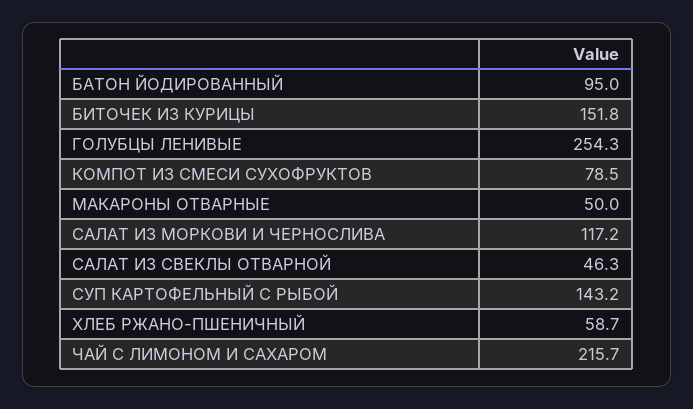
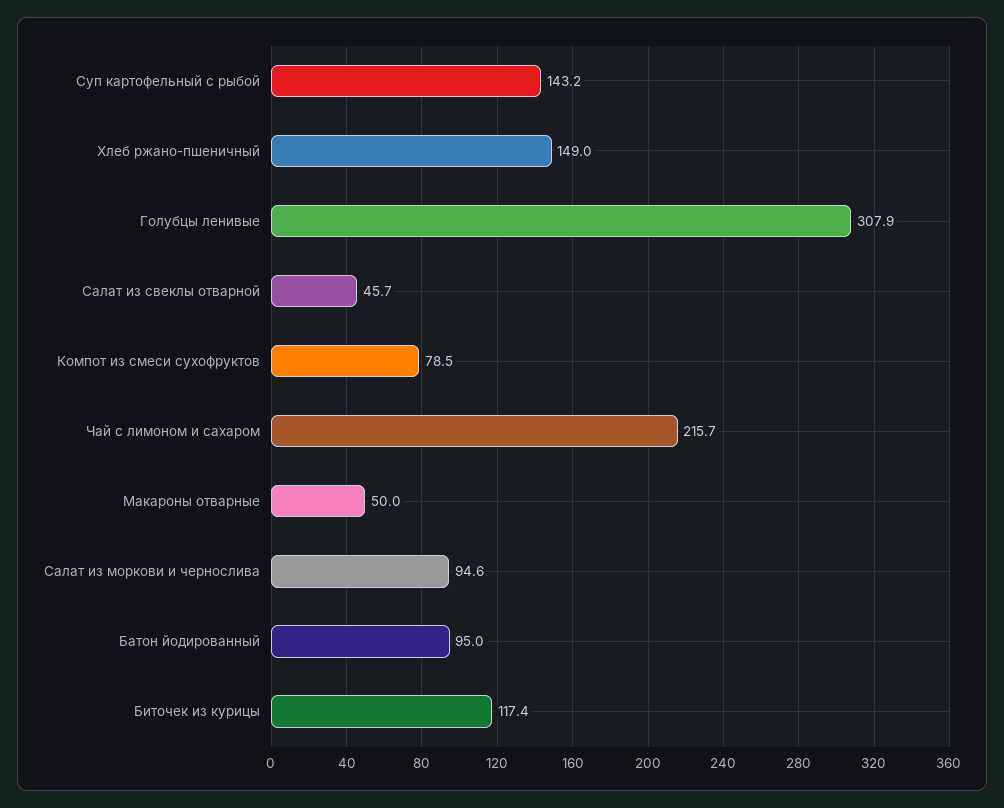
БИТОЧЕК ИЗ КУРИЦЫ: 151.8 -> 117.4
ГОЛУБЦЫ ЛЕНИВЫЕ: 254.3 -> 307.9
САЛАТ ИЗ МОРКОВИ И ЧЕРНОСЛИВА: 117.2 -> 94.6
САЛАТ ИЗ СВЕКЛЫ ОТВАРНОЙ: 46.3 -> 45.7
ХЛЕБ РЖАНО-ПШЕНИЧНЫЙ: 58.7 -> 149

